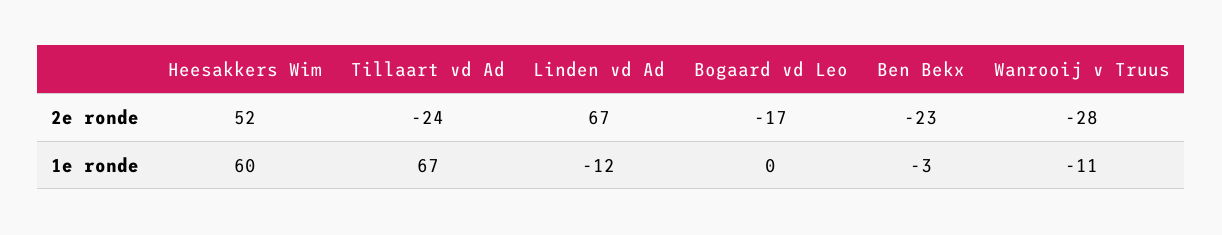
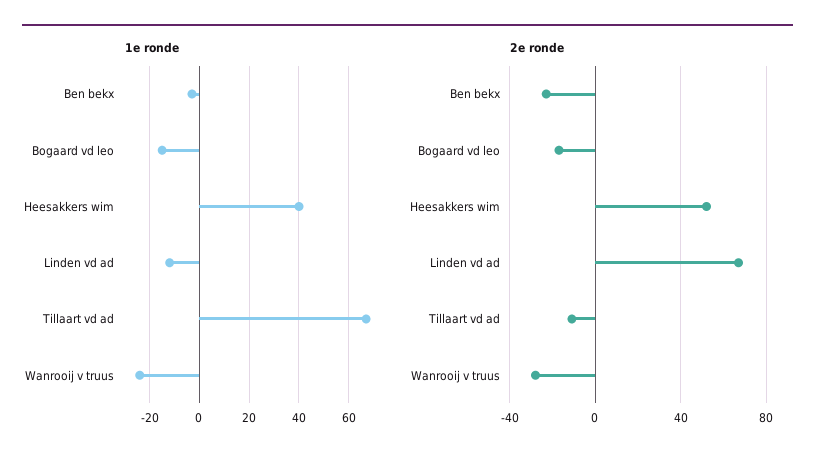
2e ronde, Tillaart vd Ad: -24 -> -10
1e ronde, Heesakkers Wim: 60 -> 40
1e ronde, Bogaard vd Leo: 0 -> -15
1e ronde, Wanrooij v Truus: -11 -> -25

